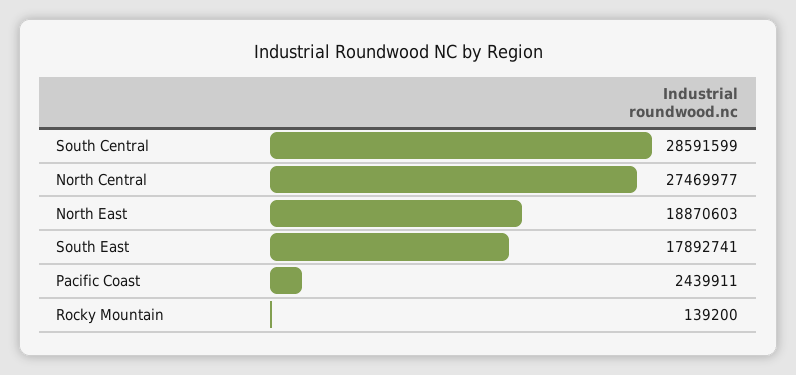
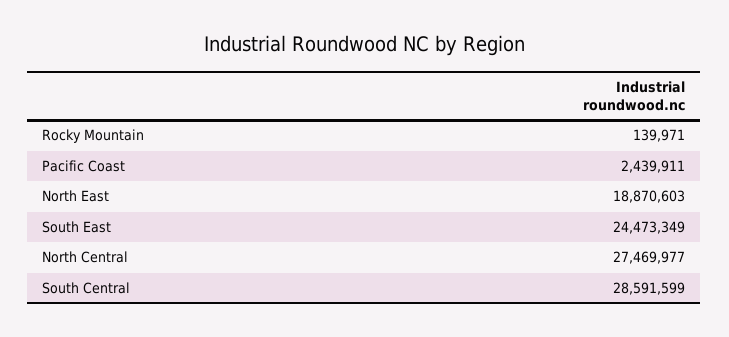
South East: 17892741 -> 24473349
Rocky Mountain: 139200 -> 139971

